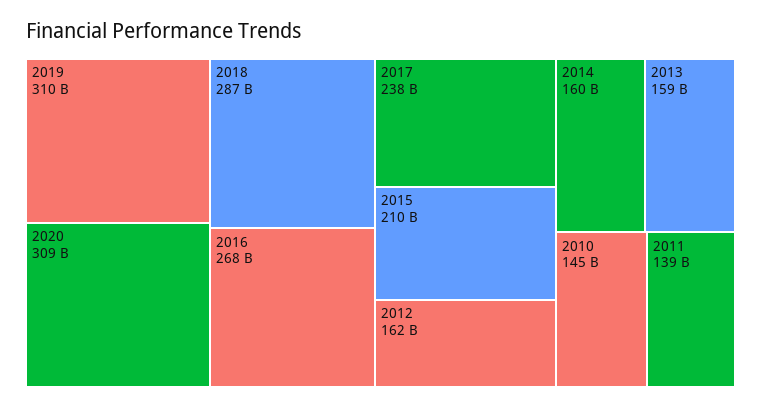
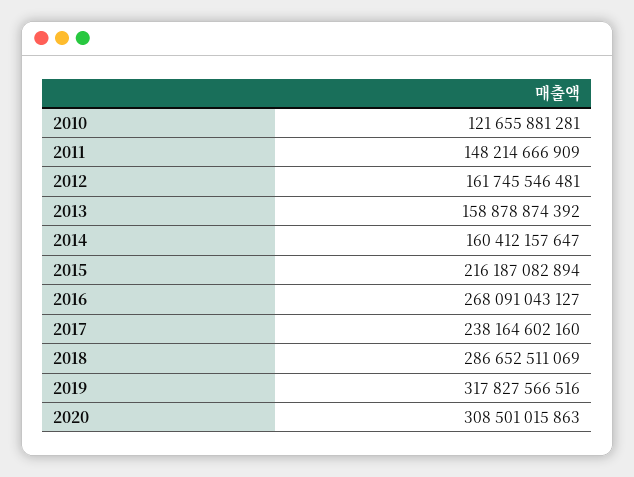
2019: 310000000000 -> 317827566516
2015: 210000000000 -> 216187082894
2010: 145000000000 -> 121655881281
2011: 139000000000 -> 148214666909

